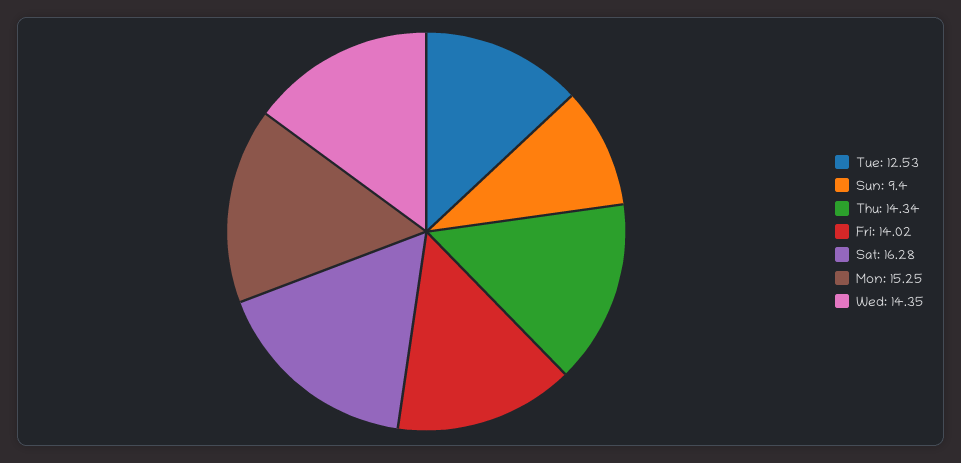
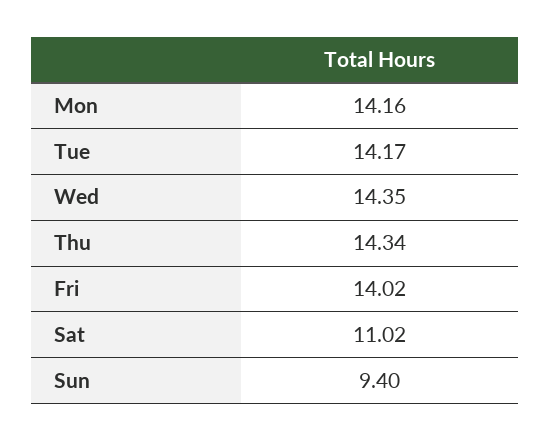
Tue: 12.53 -> 14.17
Sat: 16.28 -> 11.02
Mon: 15.25 -> 14.16

